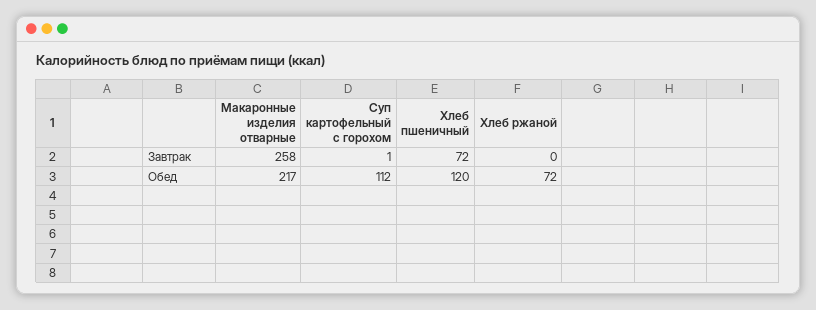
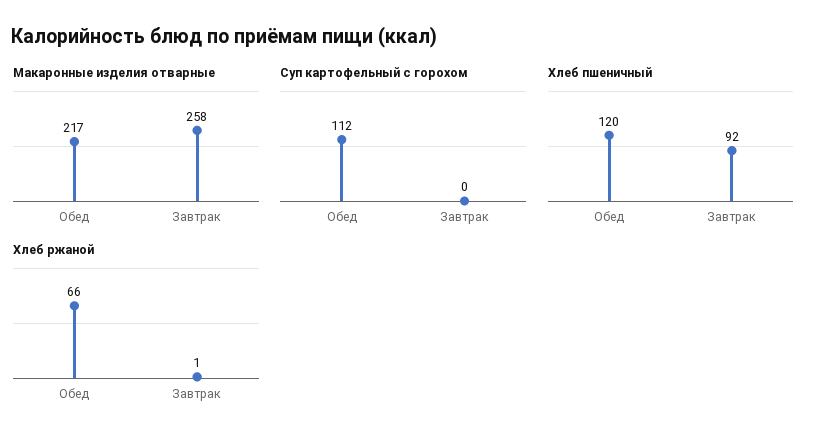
Суп картофельный с горохом, Завтрак: 1 -> 0
Хлеб пшеничный, Завтрак: 72 -> 92
Хлеб ржаной, Завтрак: 0 -> 1
Хлеб ржаной, Обед: 72 -> 66

